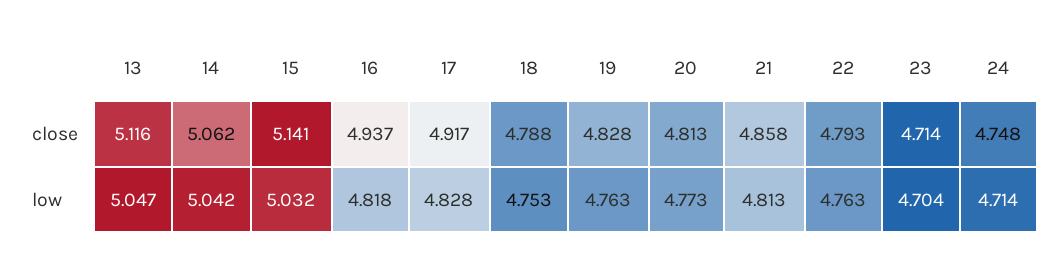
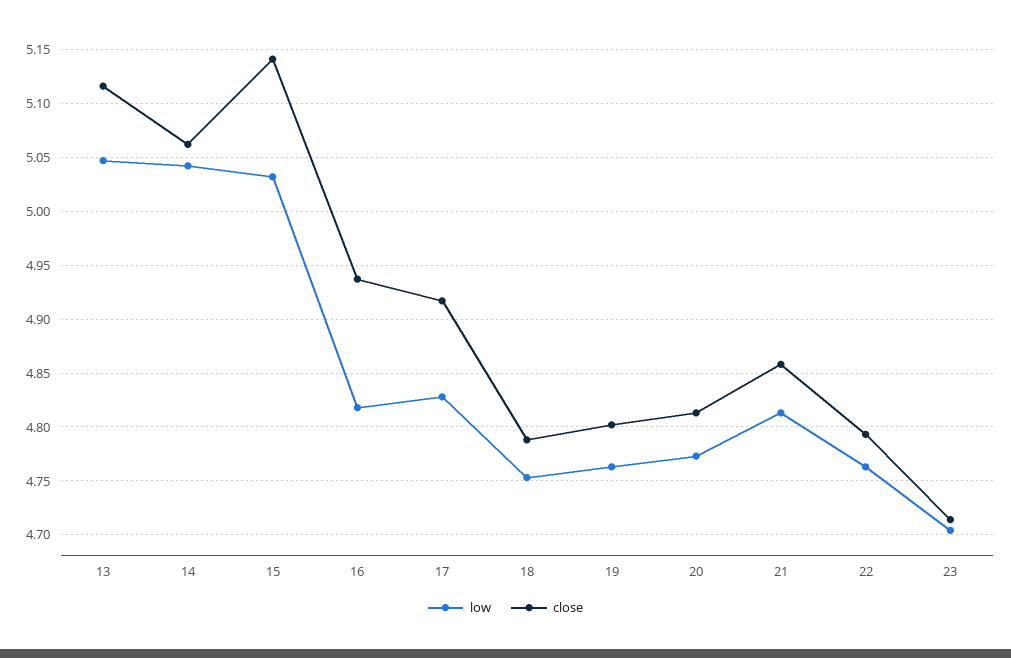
close, 19: 4.828 -> 4.8
close, 24: 4.748 -> none
low, 24: 4.714 -> none

